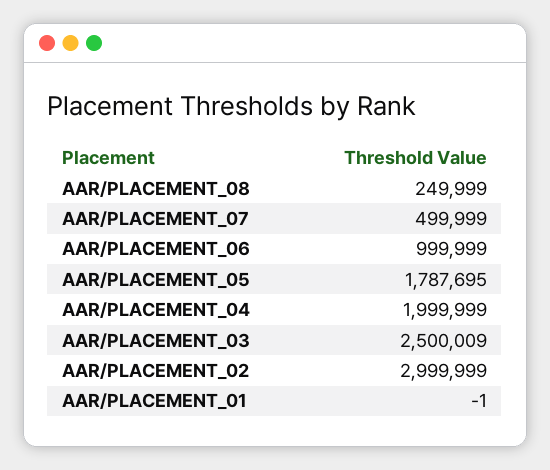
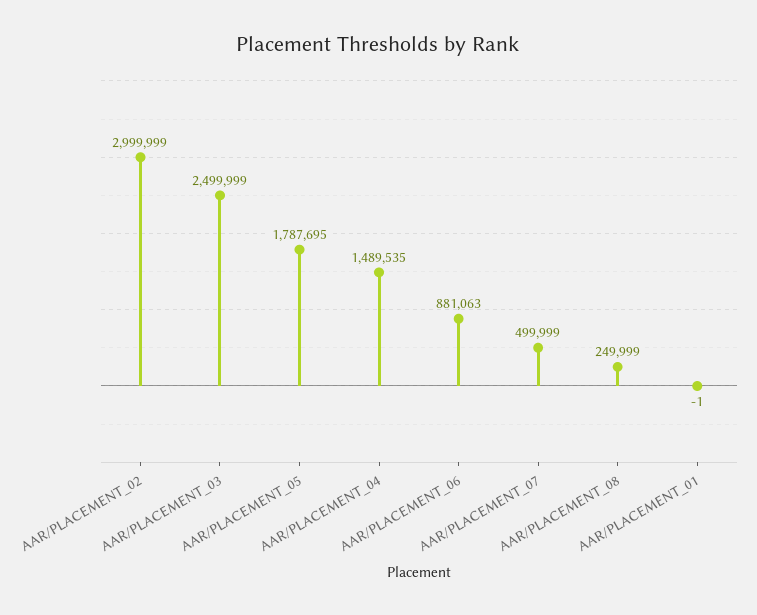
AAR/PLACEMENT_06: 999999 -> 881063
AAR/PLACEMENT_04: 1999999 -> 1489535
AAR/PLACEMENT_03: 2500009 -> 2499999

